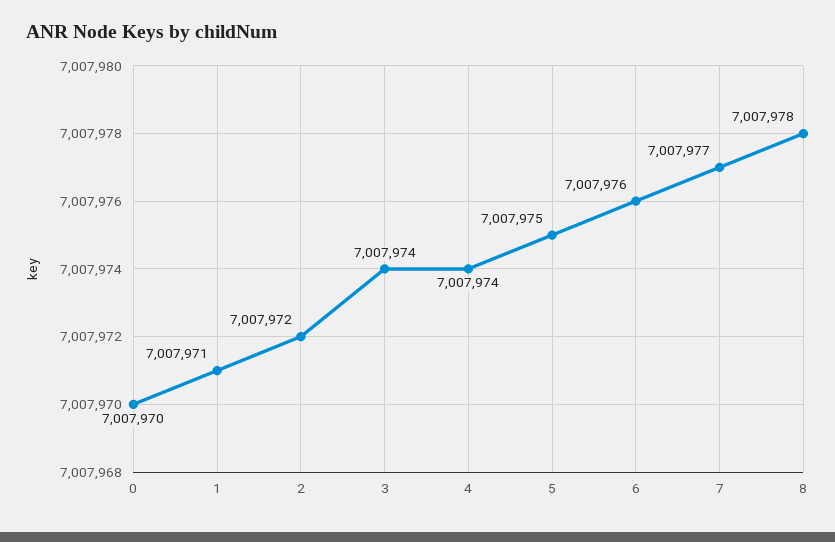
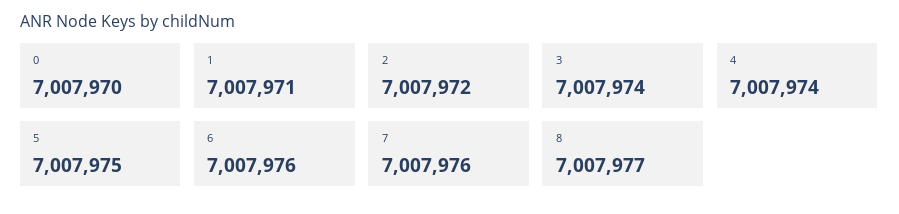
7: 7007977 -> 7007976
8: 7007978 -> 7007977

